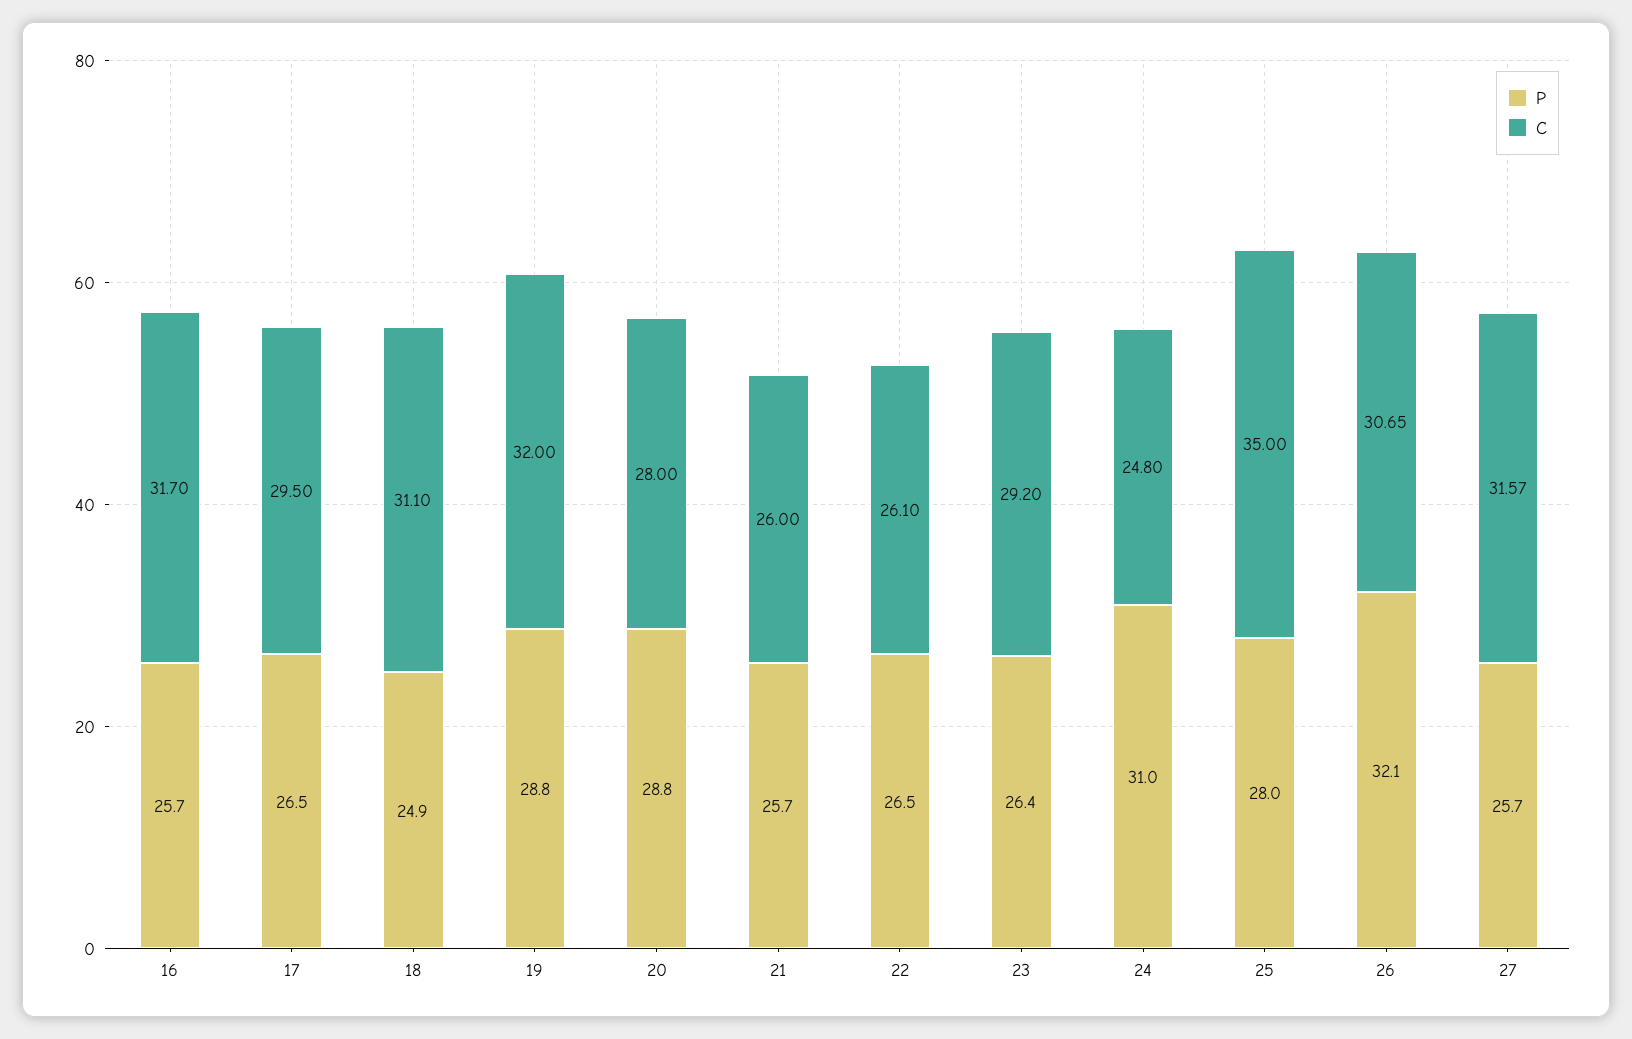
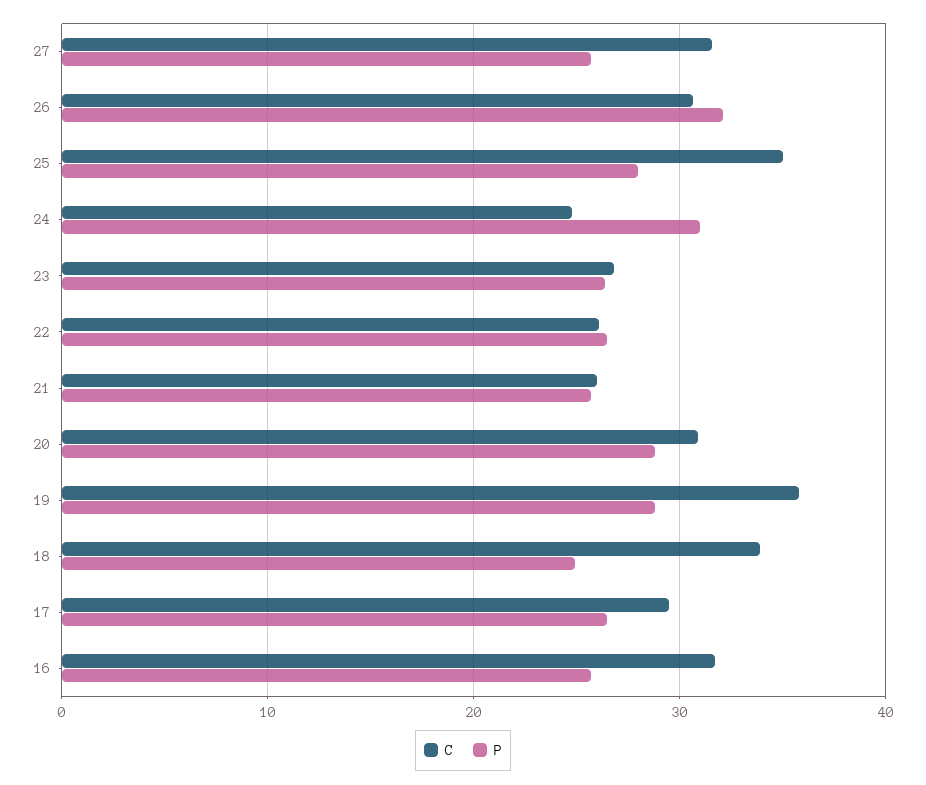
C, 18: 31.1 -> 34
C, 19: 32 -> 36
C, 20: 28 -> 31
C, 23: 29.2 -> 27

